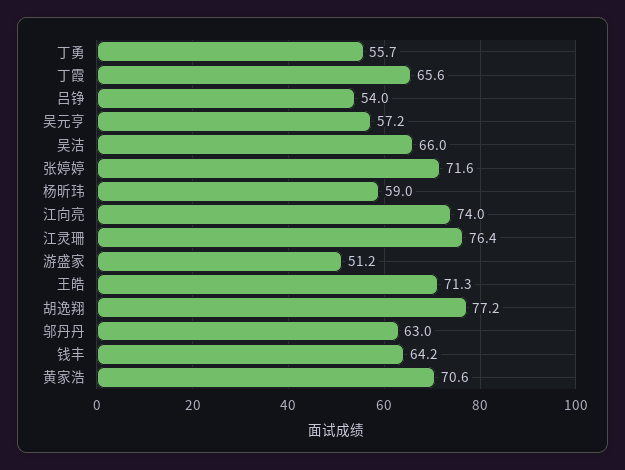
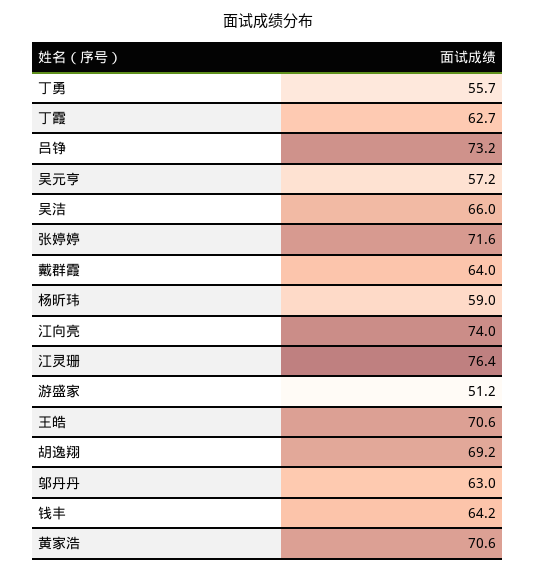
丁霞: 65.6 -> 62.7
吕铮: 54 -> 73.2
王皓: 71.3 -> 70.6
胡逸翔: 77.2 -> 69.2
戴群霞: none -> 64

